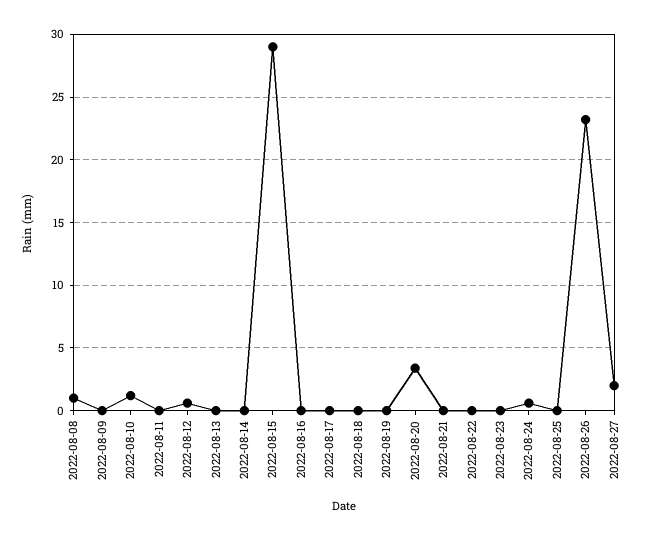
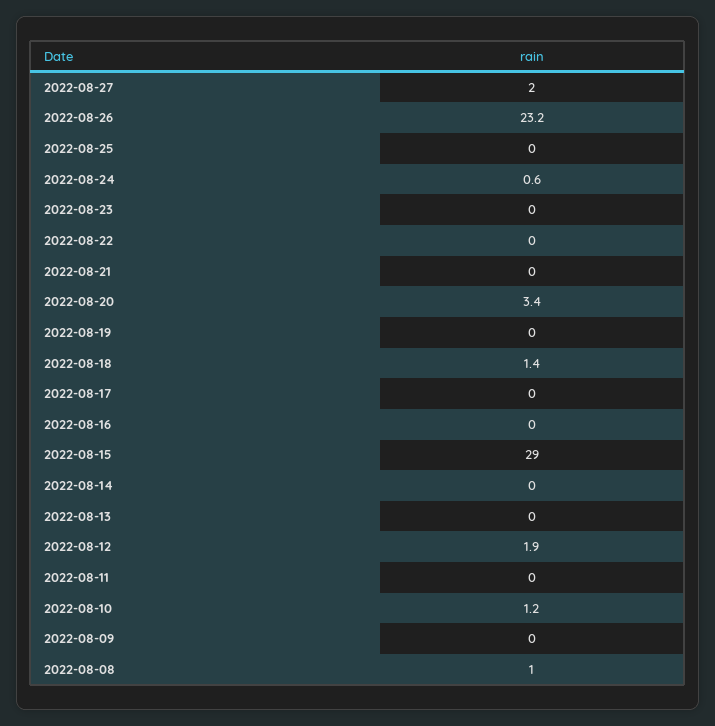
2022-08-12: 0.5 -> 1.9
2022-08-18: 0 -> 1.4

